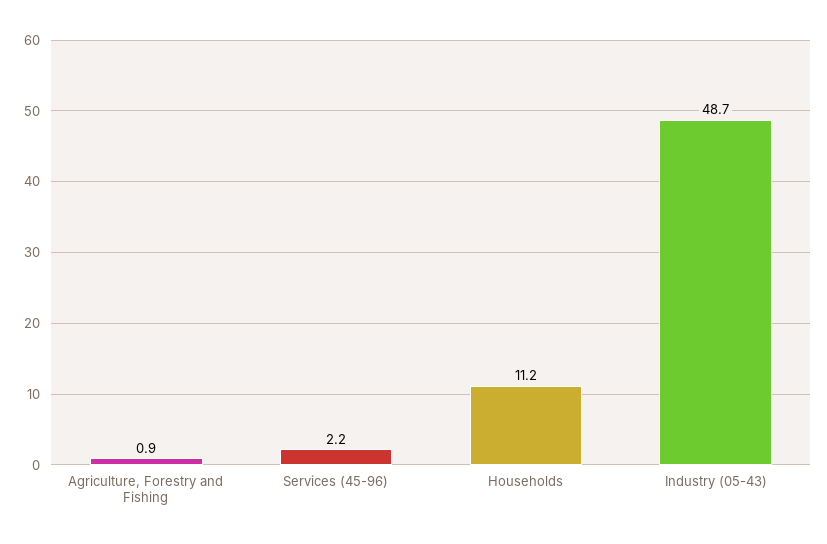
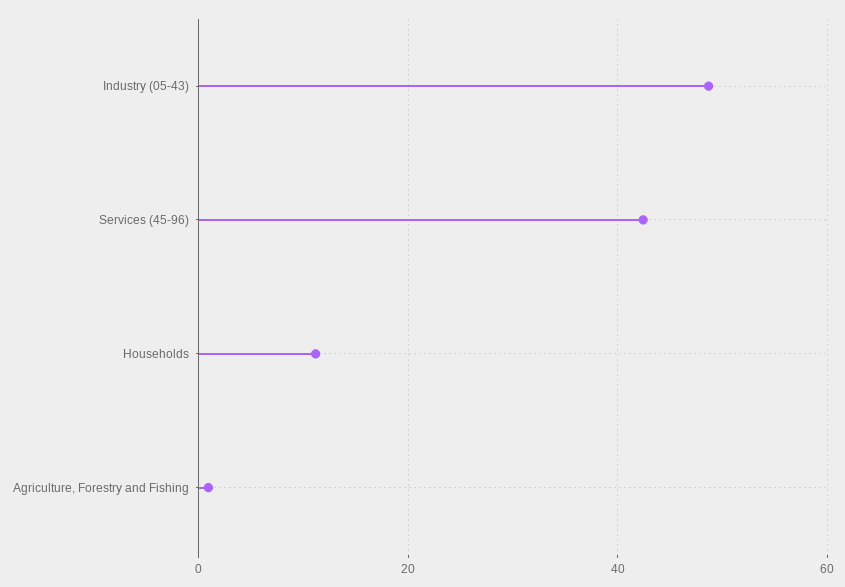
Services (45-96): 2.2 -> 42

